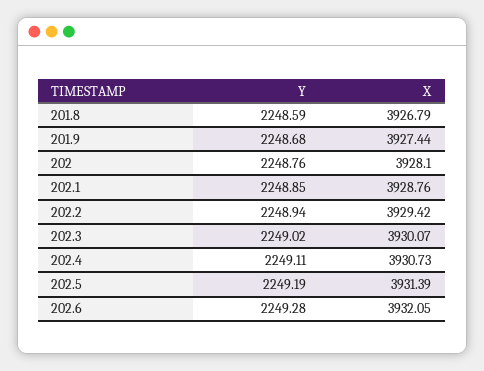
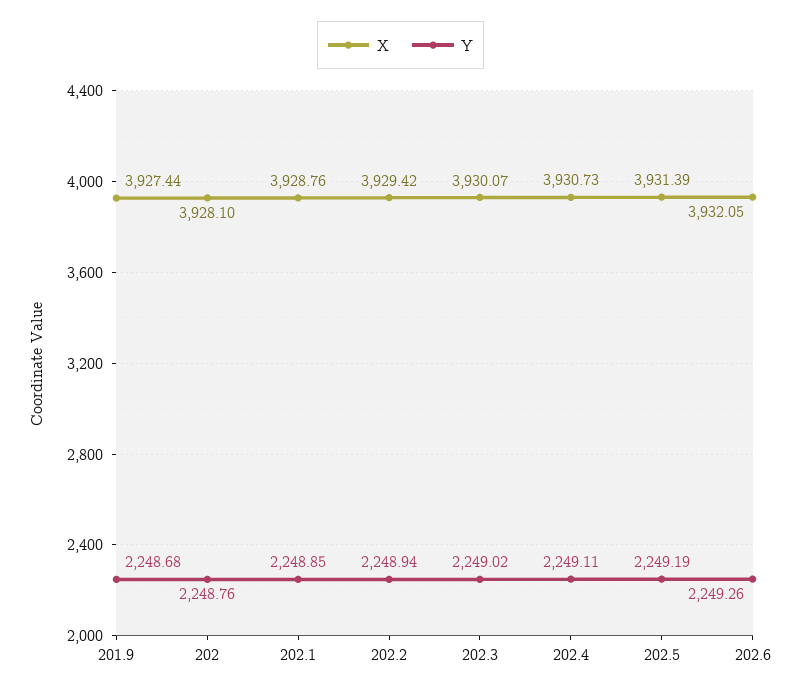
Y, 201.8: 2248.59 -> none
X, 201.8: 3926.79 -> none
Y, 202.6: 2249.28 -> 2249.26

